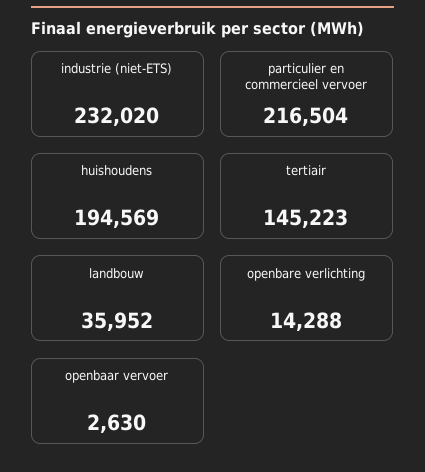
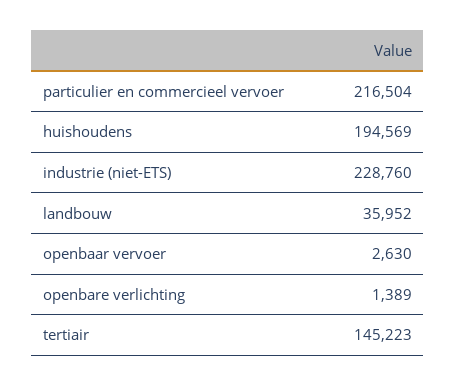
industrie (niet-ETS): 232020 -> 228760
openbare verlichting: 14288 -> 1389

